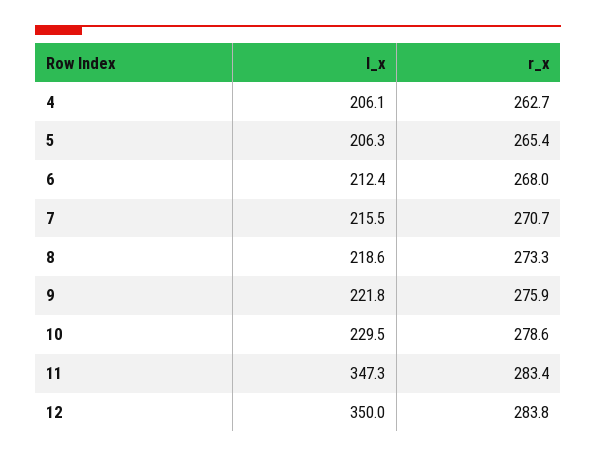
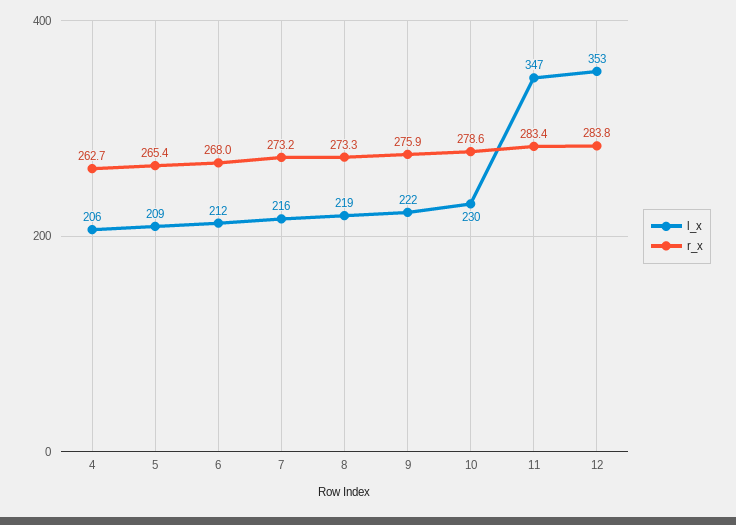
l_x, 5: 206.3 -> 209
r_x, 7: 270.7 -> 273.2
l_x, 12: 350 -> 353

